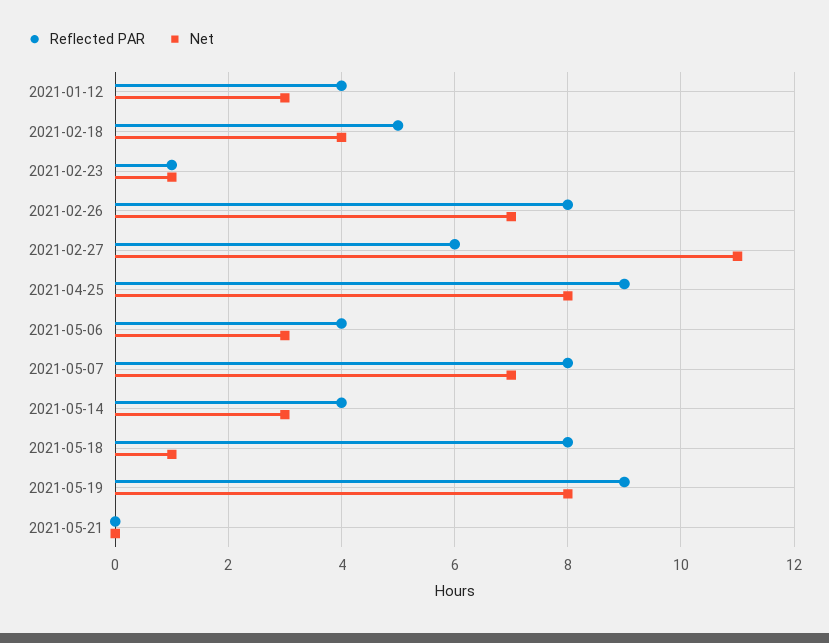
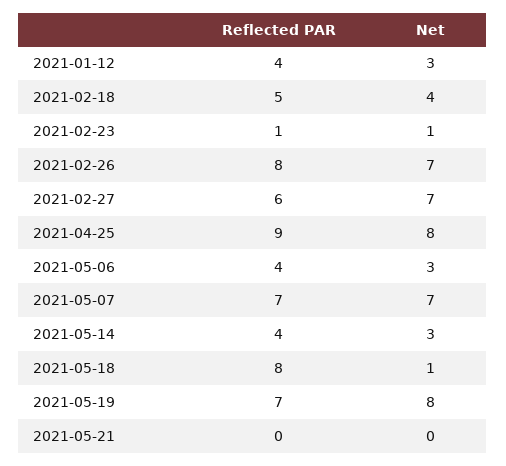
Net, 2021-02-27: 11 -> 7
Reflected PAR, 2021-05-07: 8 -> 7
Reflected PAR, 2021-05-19: 9 -> 7

